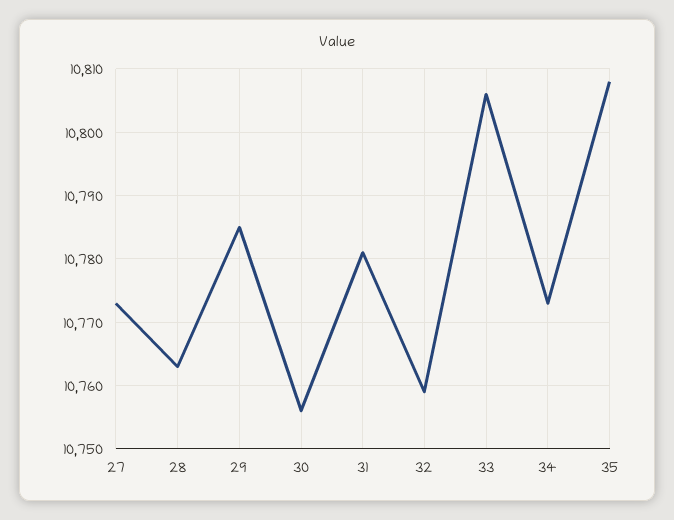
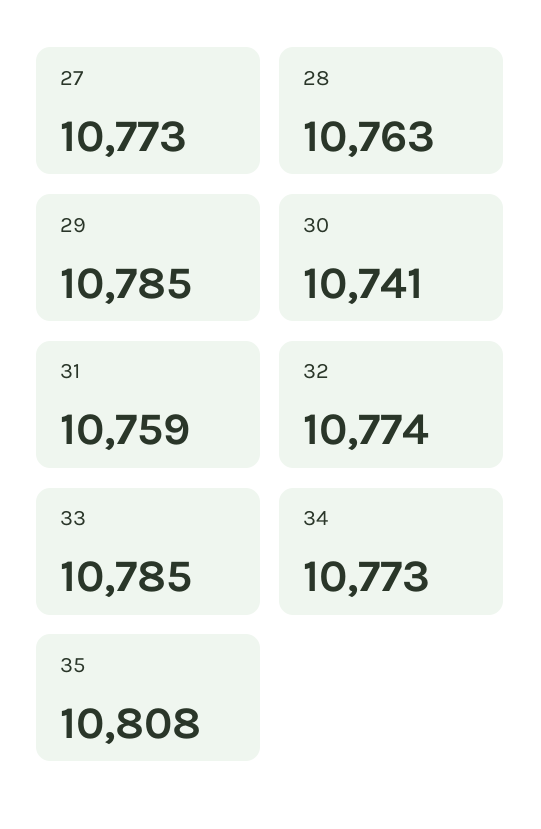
30: 10756 -> 10741
31: 10781 -> 10759
32: 10759 -> 10774
33: 10806 -> 10785

